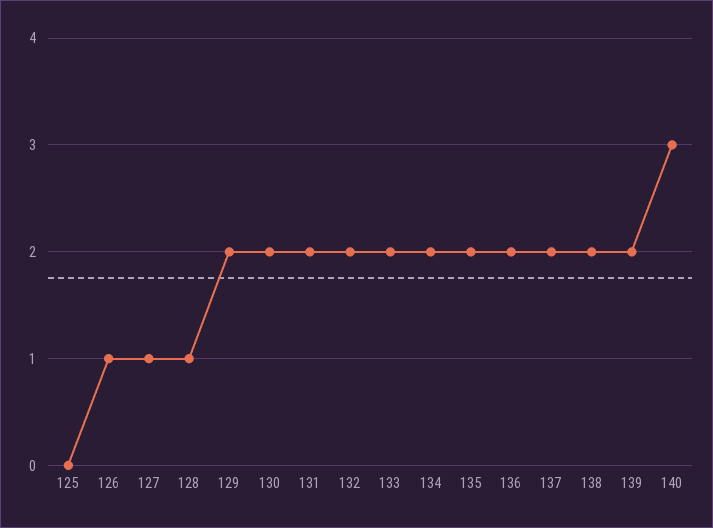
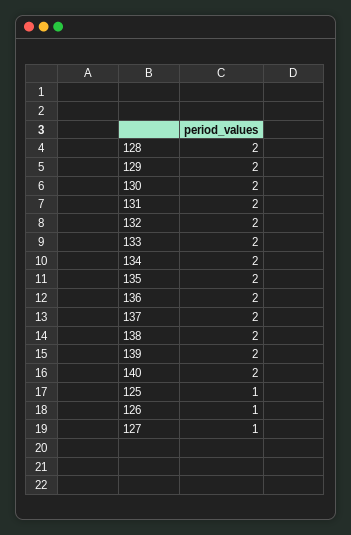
125: 0 -> 1
128: 1 -> 2
140: 3 -> 2

